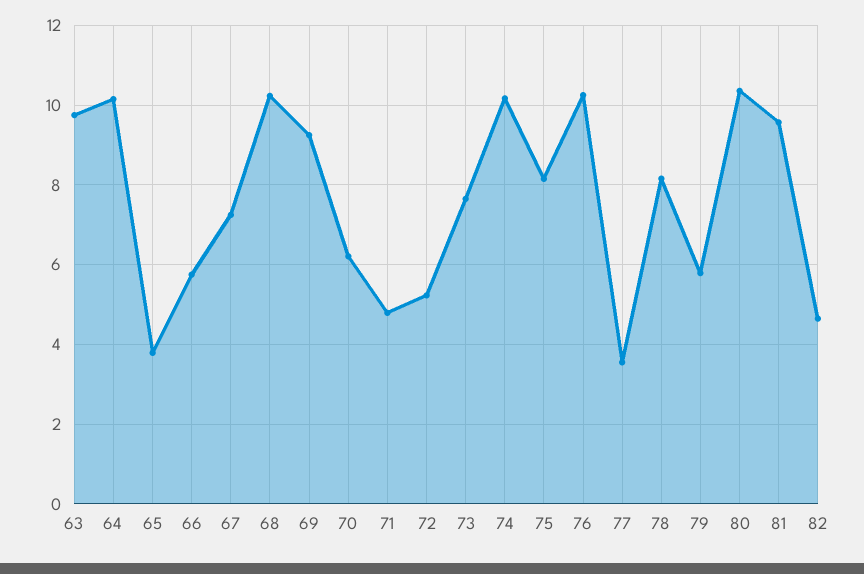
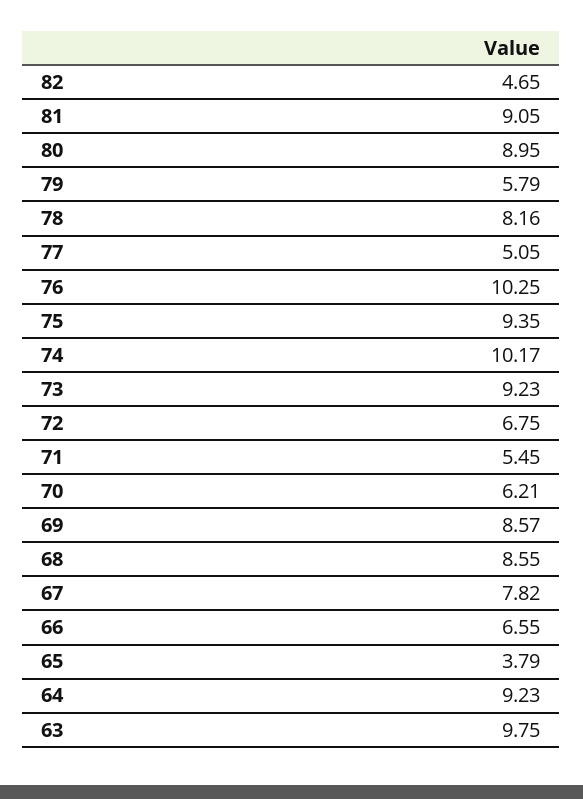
64: 10.2 -> 9.23
66: 5.8 -> 6.55
67: 7.2 -> 7.82
68: 10.2 -> 8.55
69: 9.2 -> 8.57
71: 4.8 -> 5.45
72: 5.2 -> 6.75
73: 7.6 -> 9.23
75: 8.2 -> 9.35
77: 3.6 -> 5.05
80: 10.4 -> 8.95
81: 9.6 -> 9.05

